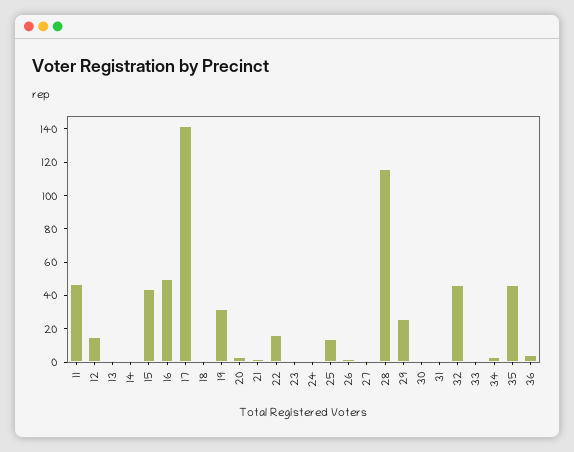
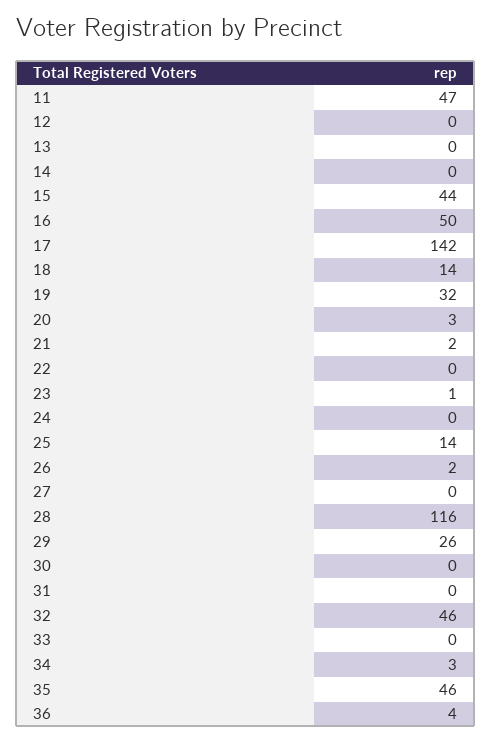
12: 15 -> 0
18: 0 -> 14
22: 15 -> 0

